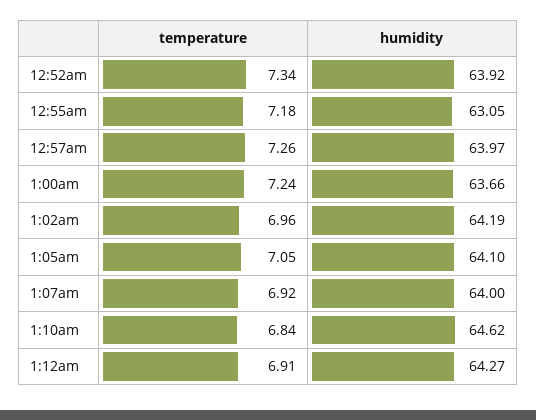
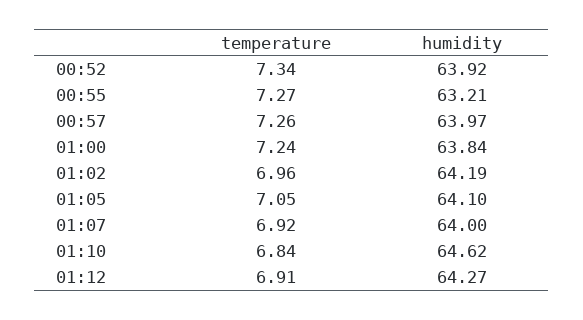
temperature, 12:55am: 7.18 -> 7.27
humidity, 12:55am: 63.05 -> 63.21
humidity, 1:00am: 63.66 -> 63.84

